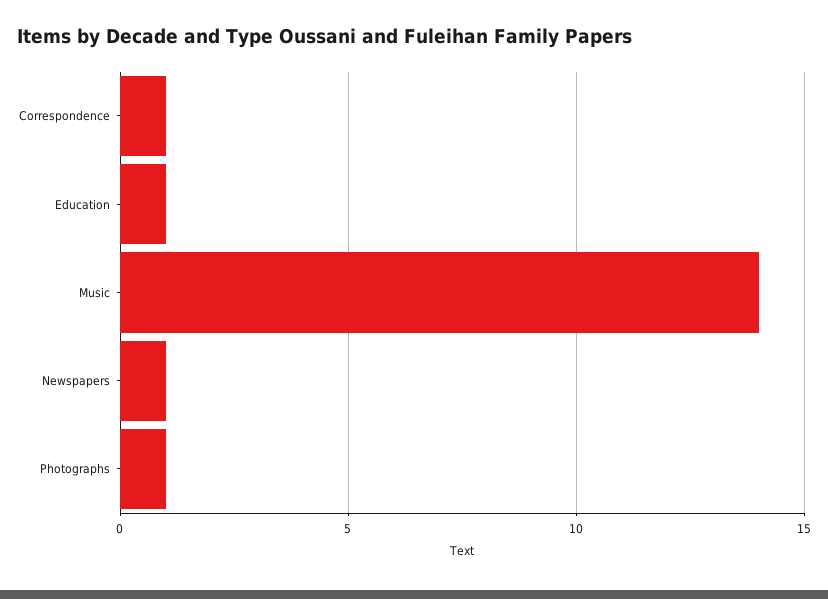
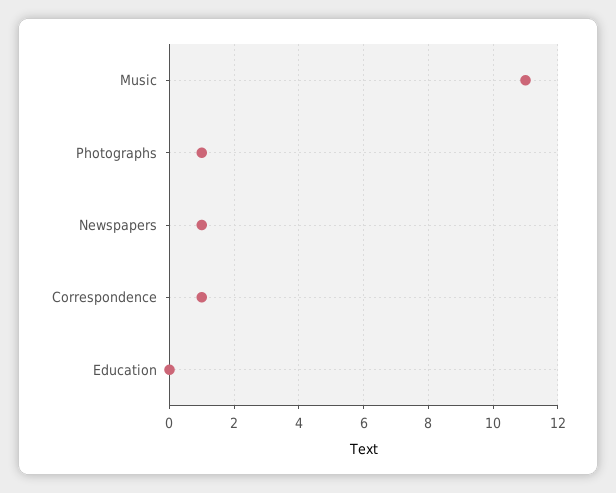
Education: 1 -> 0
Music: 14 -> 11

